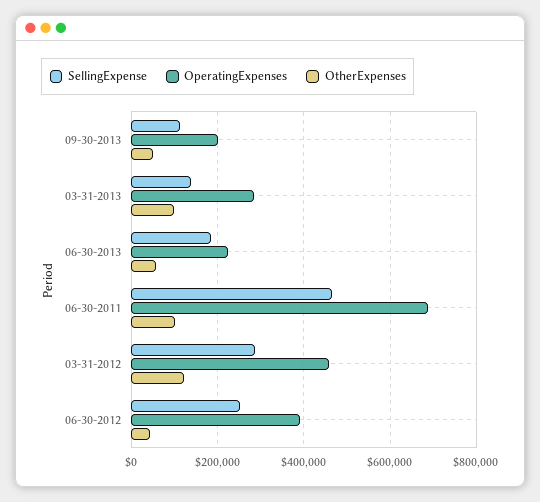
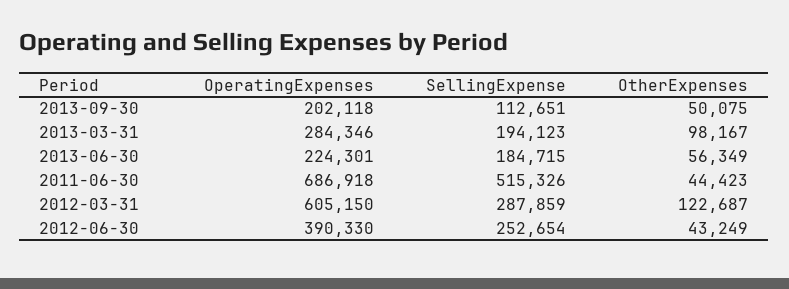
SellingExpense, 03-31-2013: 140000 -> 194123
SellingExpense, 06-30-2011: 460000 -> 515326
OtherExpenses, 06-30-2011: 100000 -> 44423
OperatingExpenses, 03-31-2012: 460000 -> 605150

